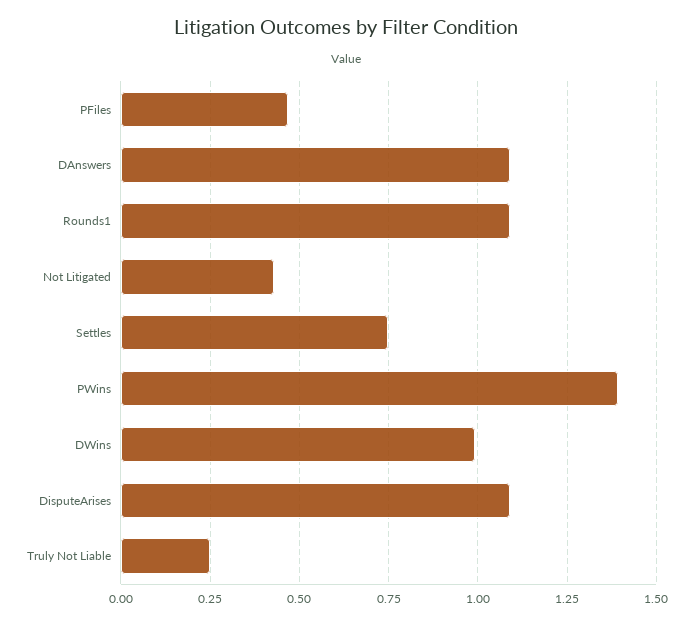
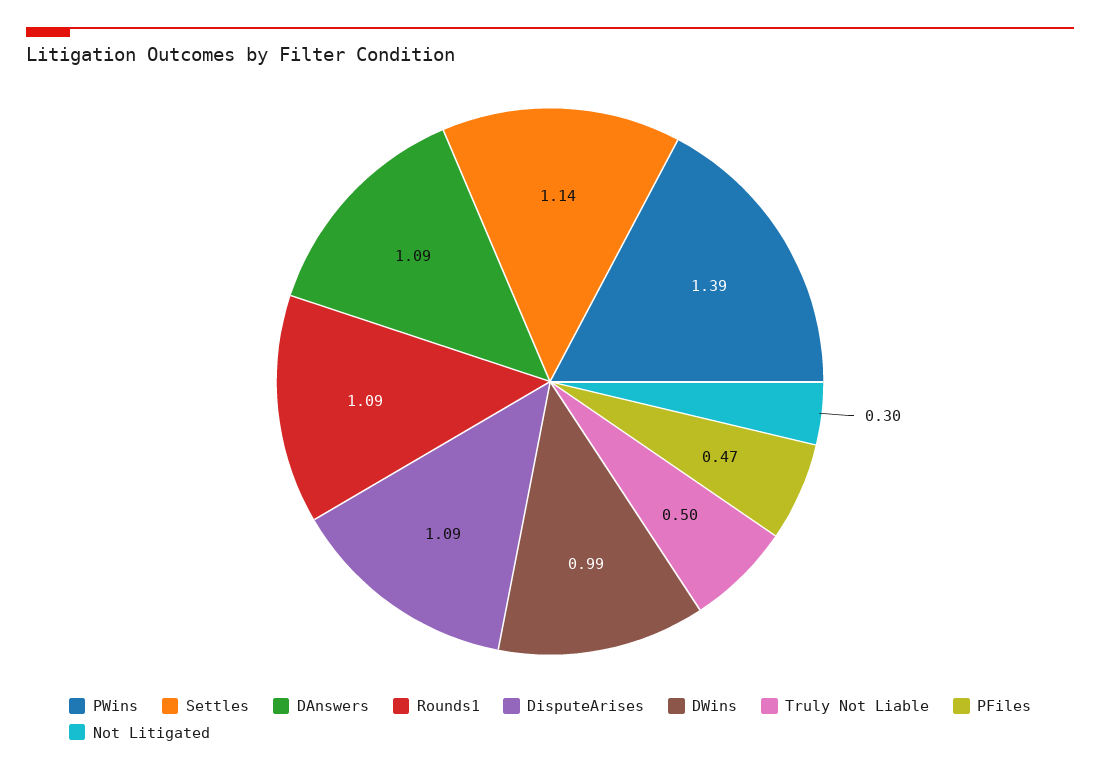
Not Litigated: 0.425 -> 0.3
Settles: 0.75 -> 1.14
Truly Not Liable: 0.25 -> 0.5

